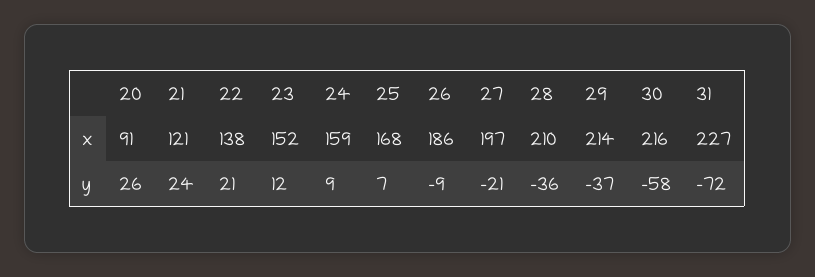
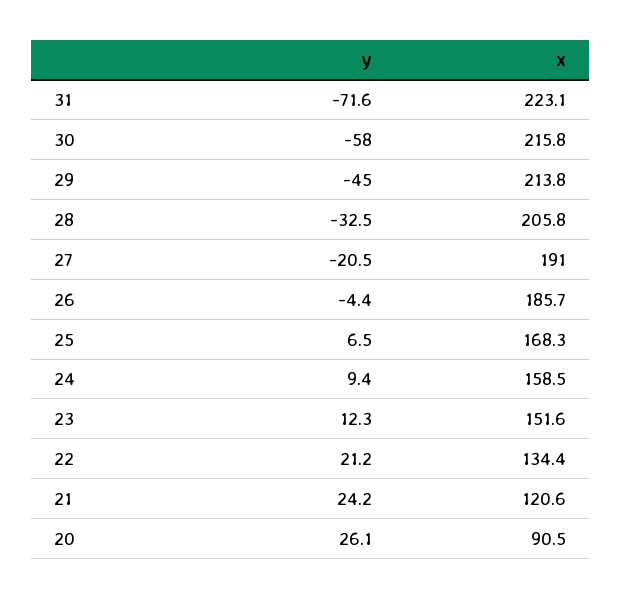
22, x: 138 -> 134.4
27, x: 197 -> 191
28, x: 210 -> 205.8
31, x: 227 -> 223.1
26, y: -9 -> -4.4
28, y: -36 -> -32.5
29, y: -37 -> -45

